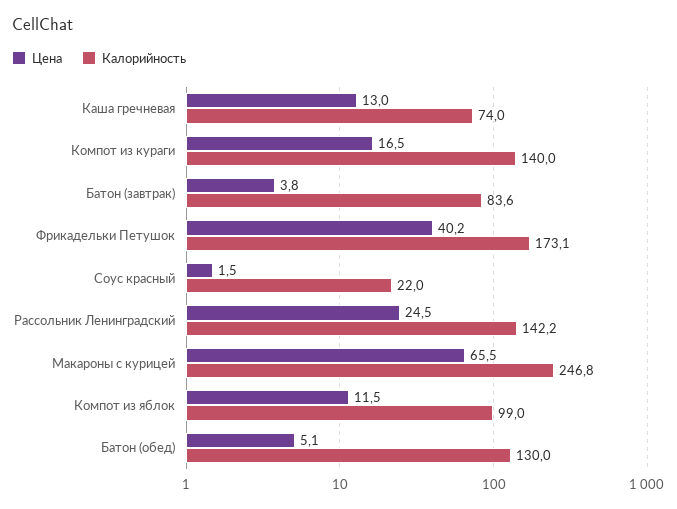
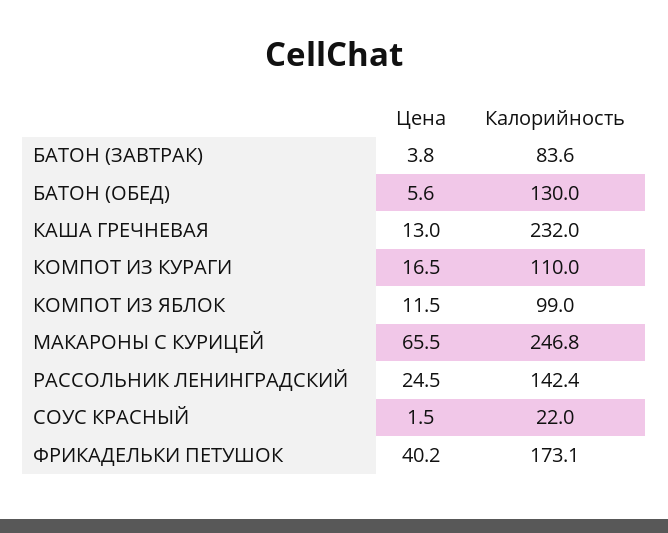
Калорийность, Каша гречневая: 74 -> 232
Калорийность, Компот из кураги: 140 -> 110
Калорийность, Рассольник Ленинградский: 142.2 -> 142.4
Цена, Батон (обед): 5.1 -> 5.6

